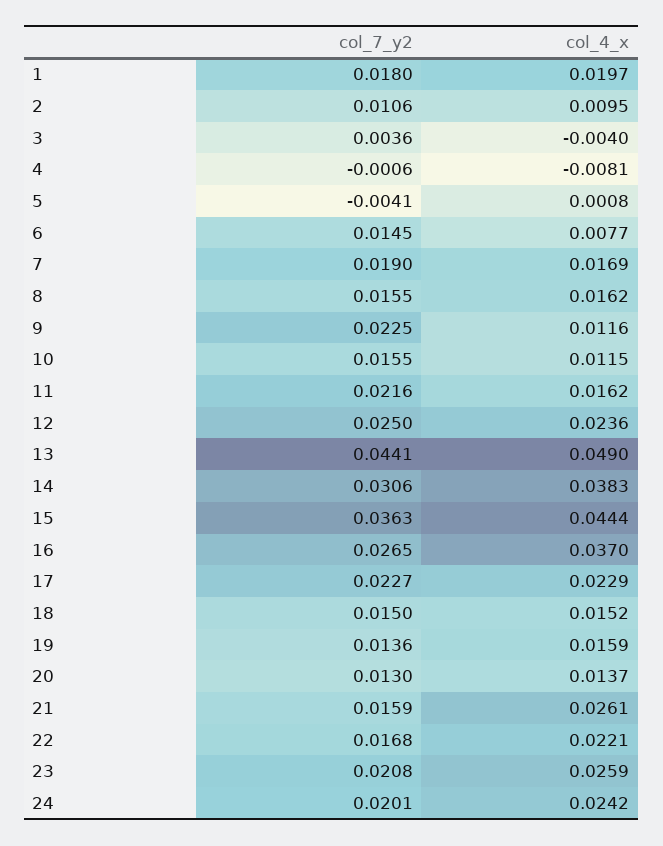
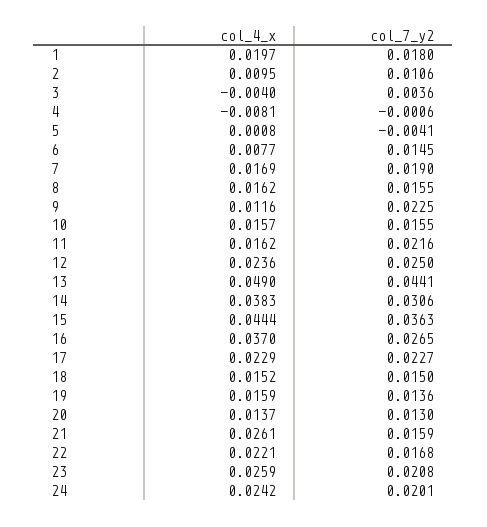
col_4_x, 10: 0.0115 -> 0.0157

